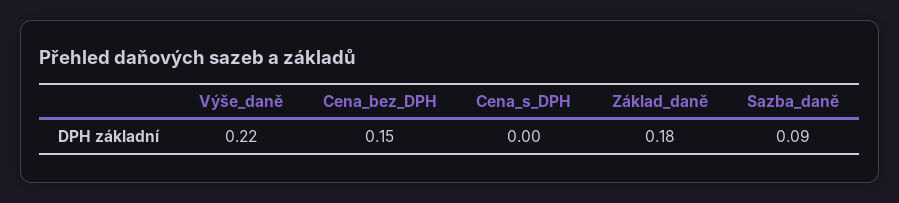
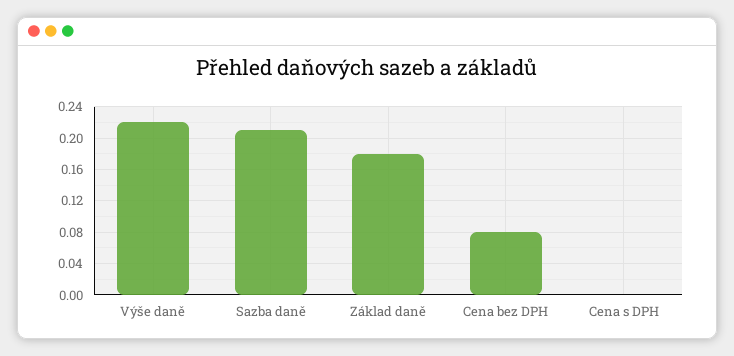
Cena_bez_DPH: 0.15 -> 0.08
Sazba_daně: 0.09 -> 0.21

